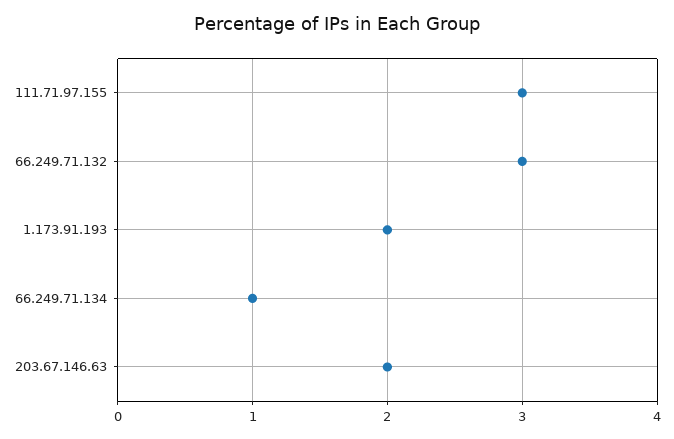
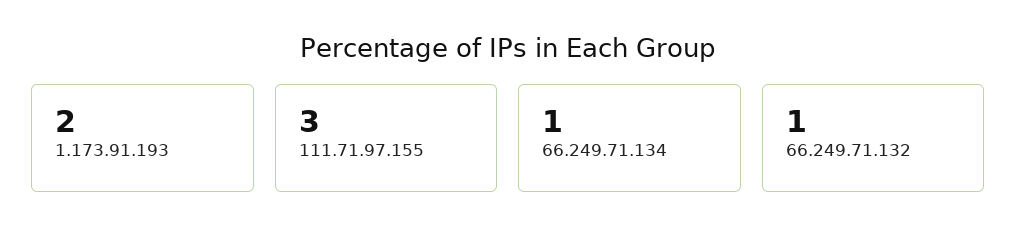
66.249.71.132: 3 -> 1
203.67.146.63: 2 -> none

